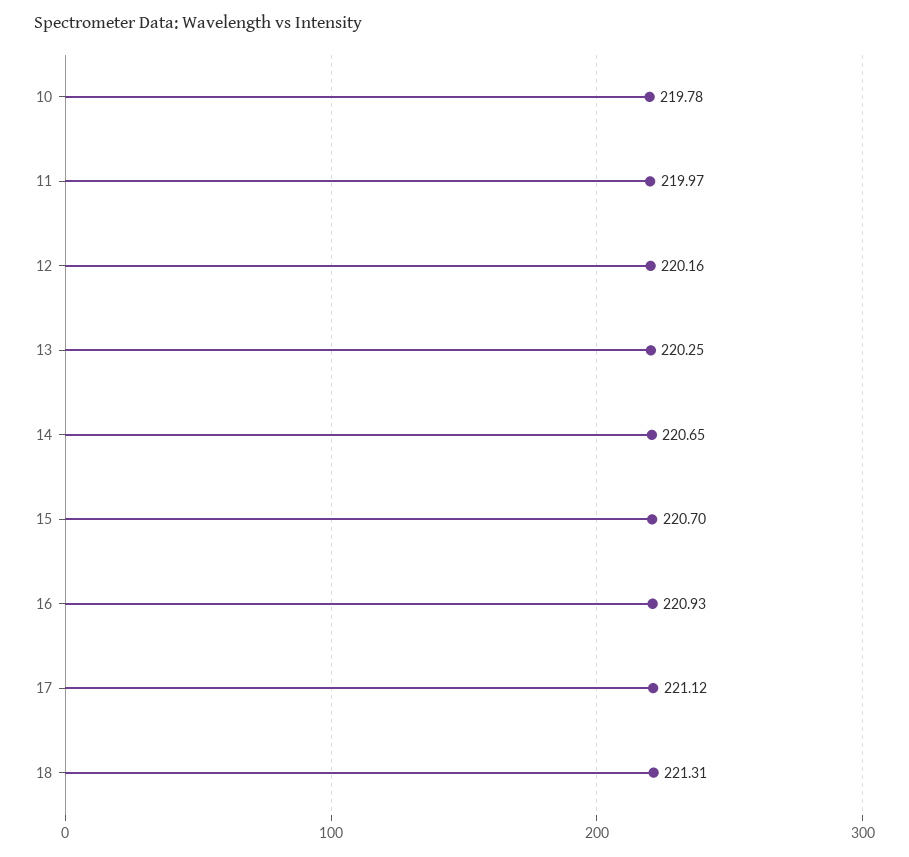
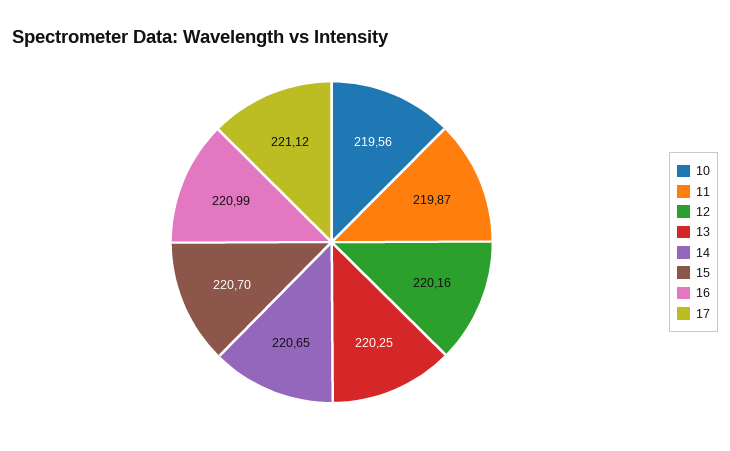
10: 219.78 -> 219.56
11: 219.97 -> 219.87
16: 220.93 -> 220.99
18: 221.31 -> none

